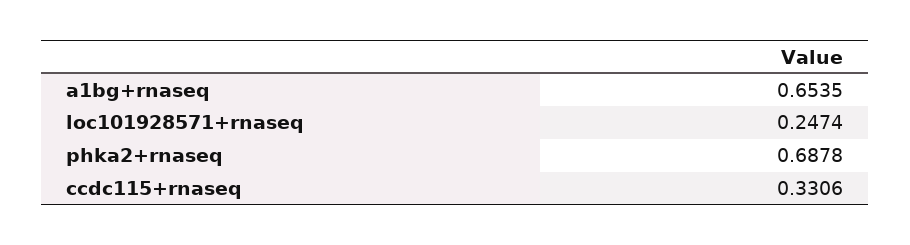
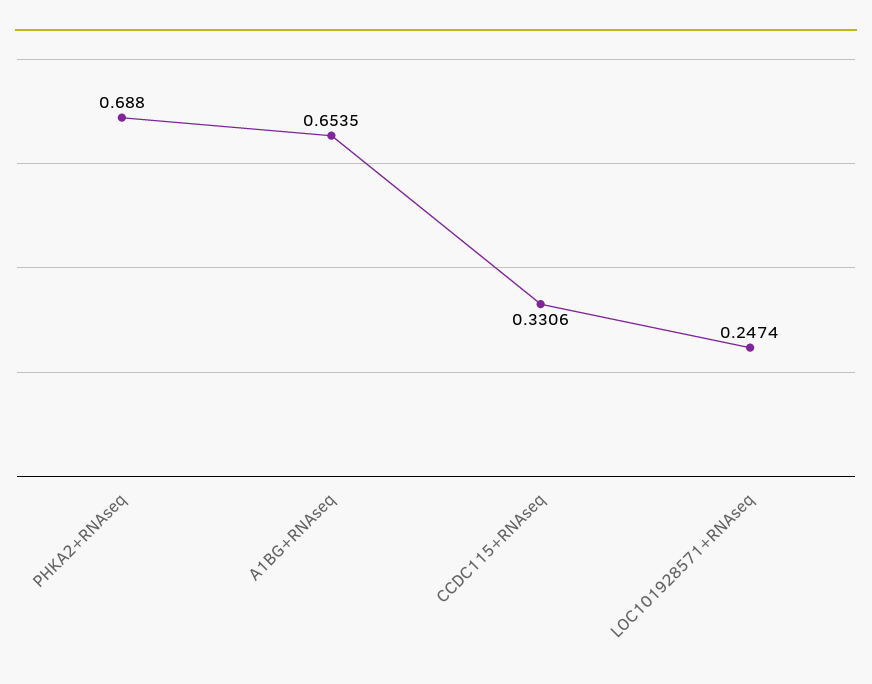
phka2+rnaseq: 0.6878 -> 0.688

